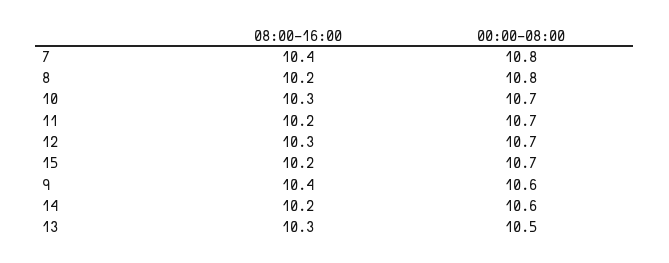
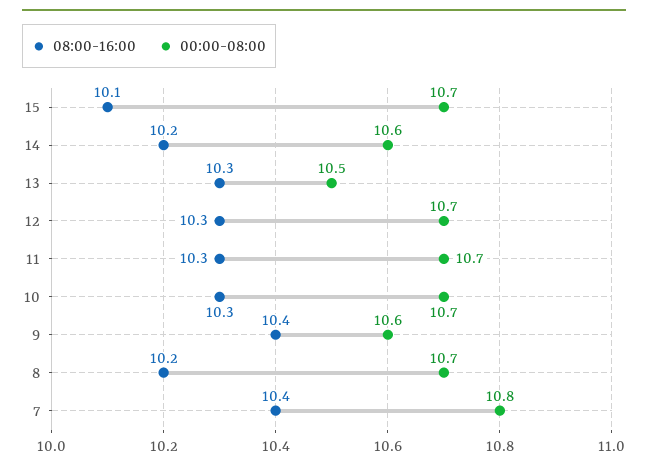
00:00-08:00, 8: 10.8 -> 10.7
08:00-16:00, 11: 10.2 -> 10.3
08:00-16:00, 15: 10.2 -> 10.1

